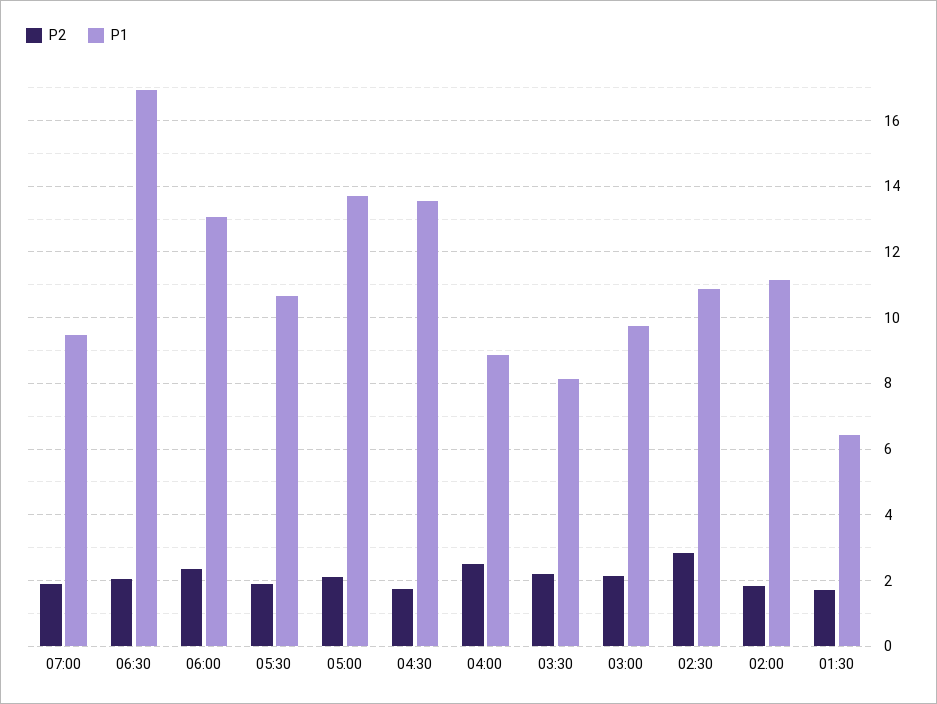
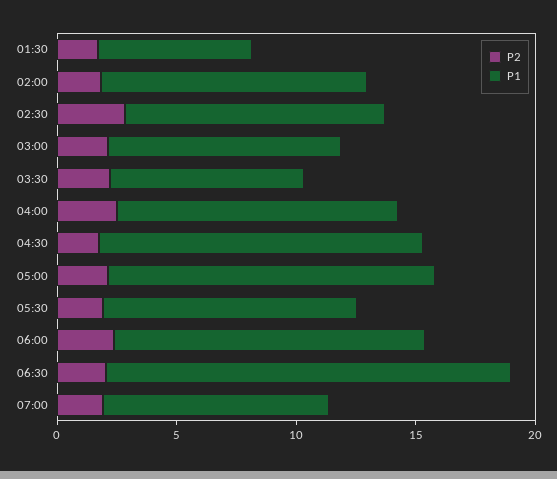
P1, 04:00: 8.8 -> 12

